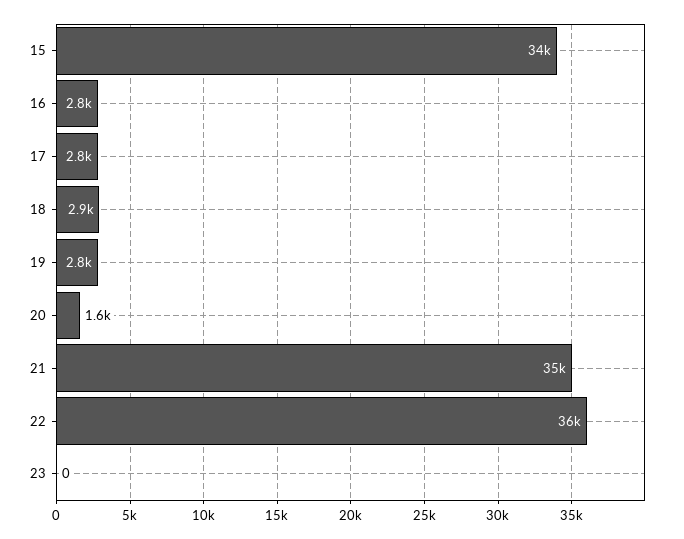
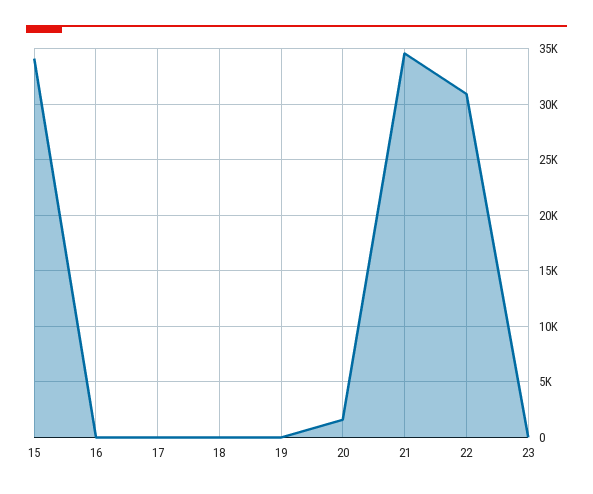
16: 2800 -> 0
17: 2800 -> 0
18: 2900 -> 0
19: 2800 -> 0
22: 36000 -> 31000

